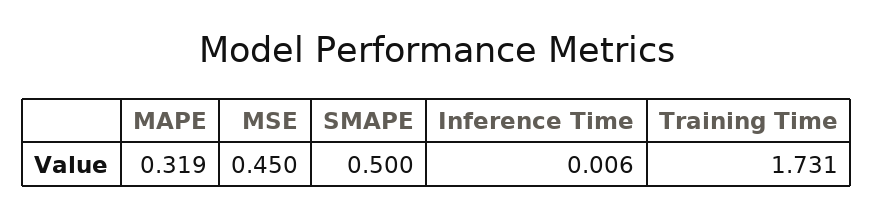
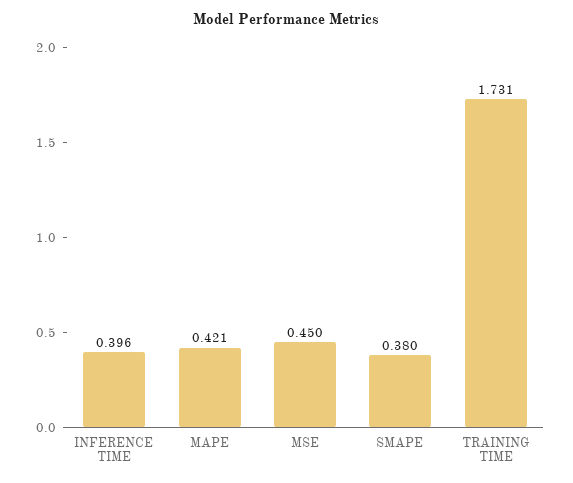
MAPE: 0.319 -> 0.421
SMAPE: 0.5 -> 0.38
Inference Time: 0.006 -> 0.396

